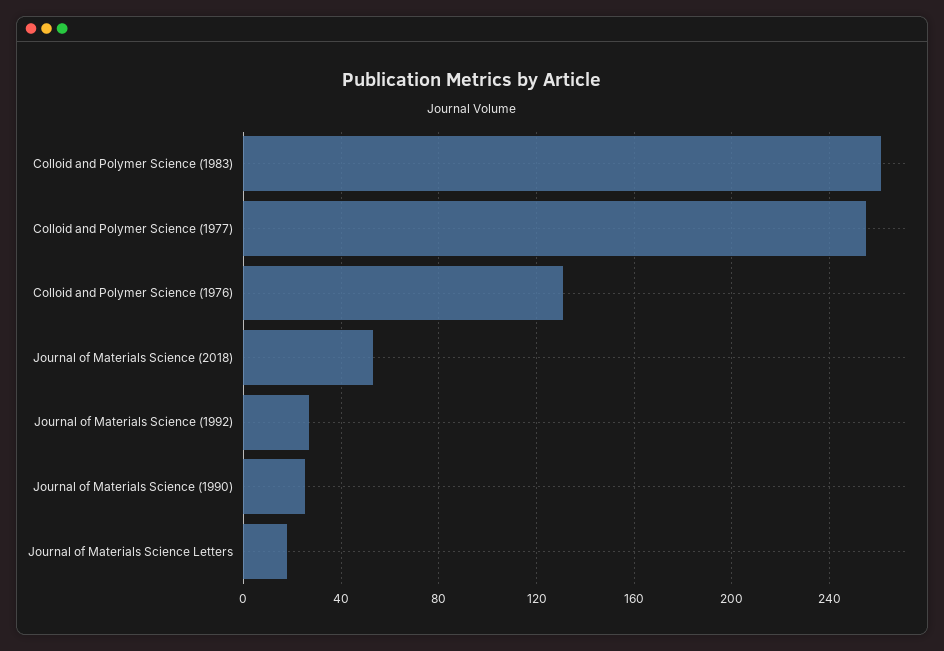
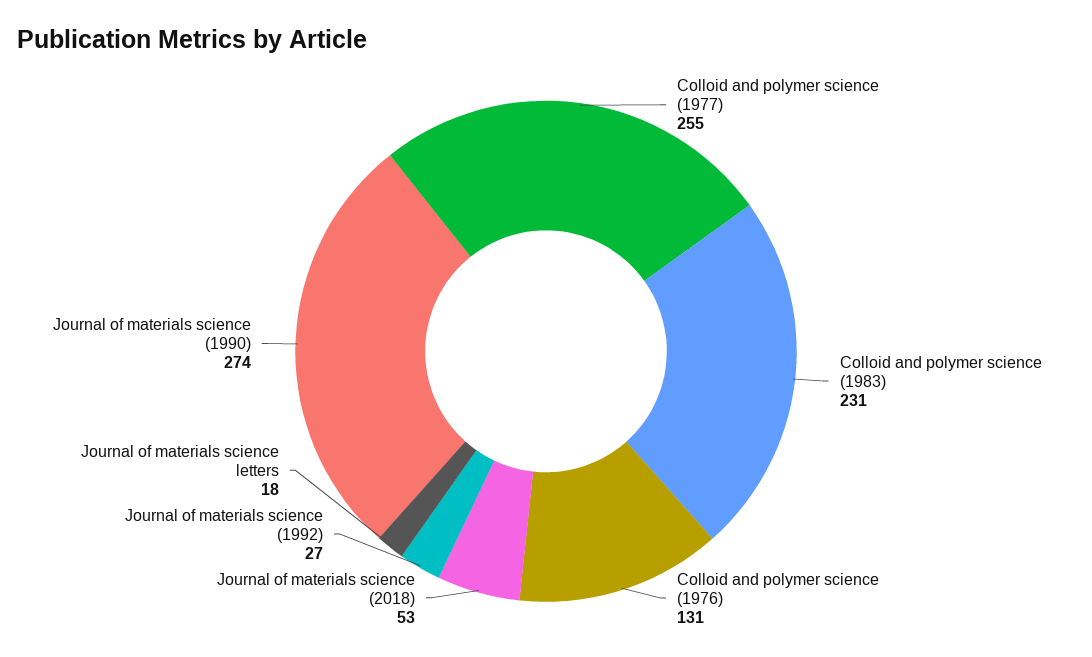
Colloid and Polymer Science (1983): 260 -> 231
Journal of Materials Science (1990): 25 -> 274

